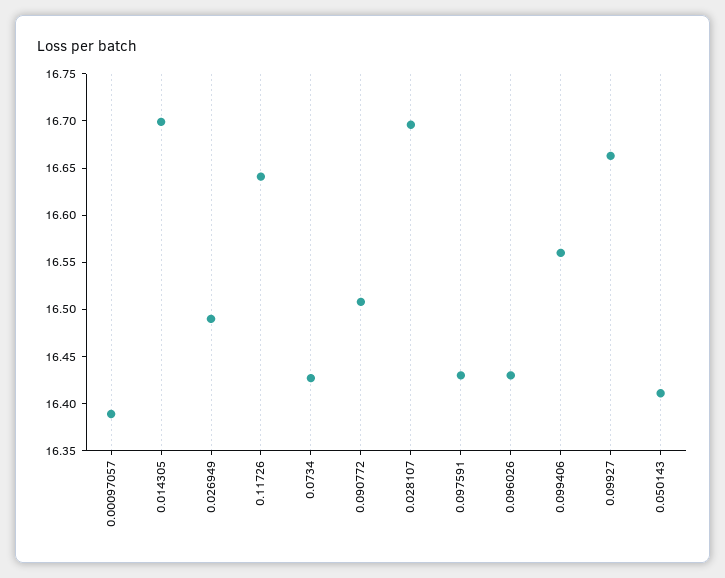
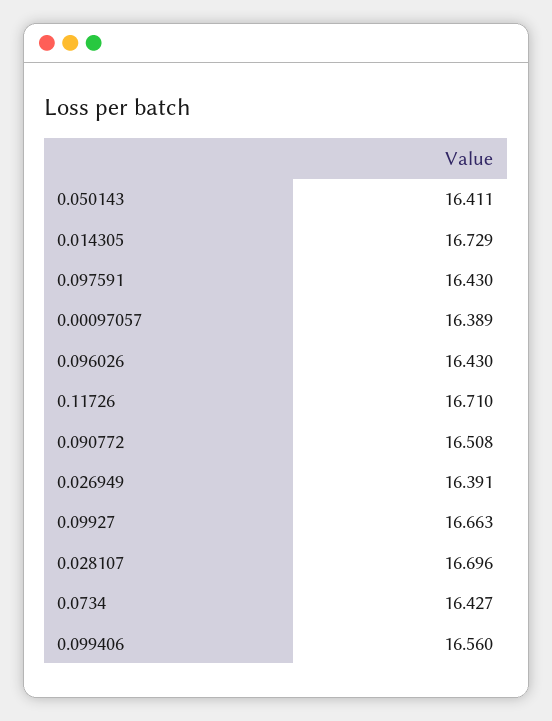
0.014305: 16.7 -> 16.729
0.026949: 16.49 -> 16.391
0.11726: 16.64 -> 16.71

